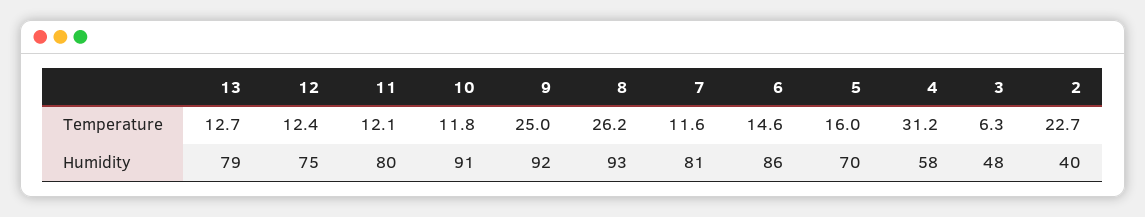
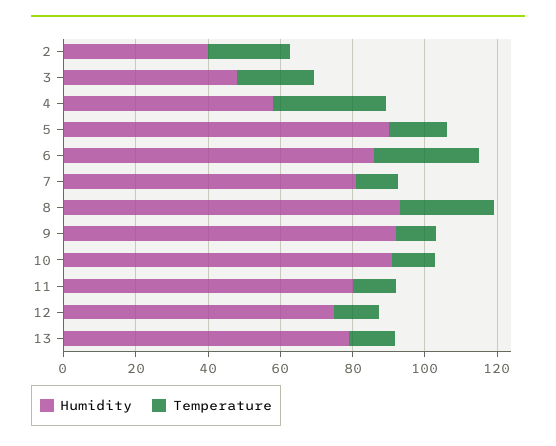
Temperature, 9: 25 -> 10
Temperature, 6: 14.6 -> 30
Temperature, 3: 6.3 -> 20
Humidity, 5: 70 -> 90

